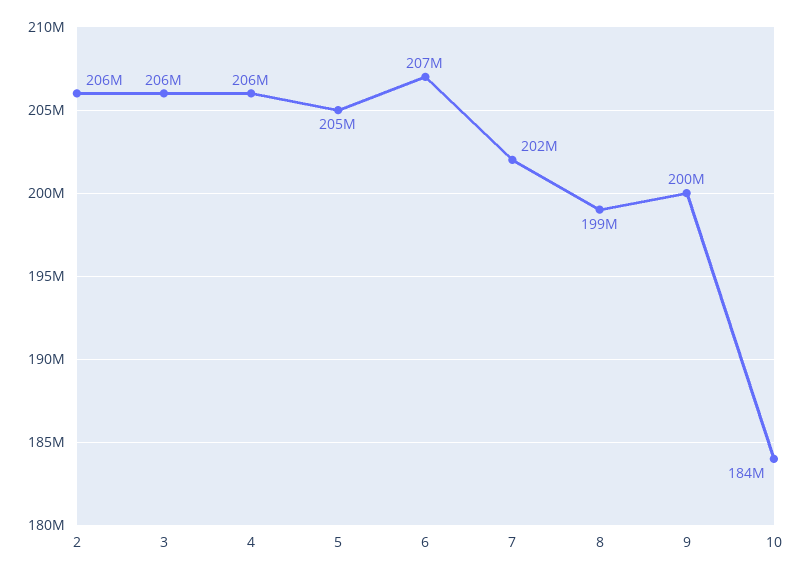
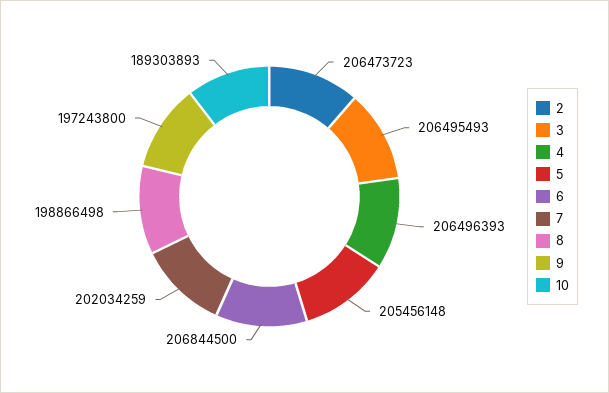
9: 200000000 -> 197243800
10: 184000000 -> 189303893

